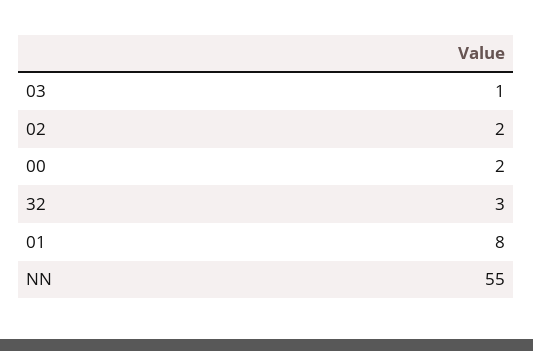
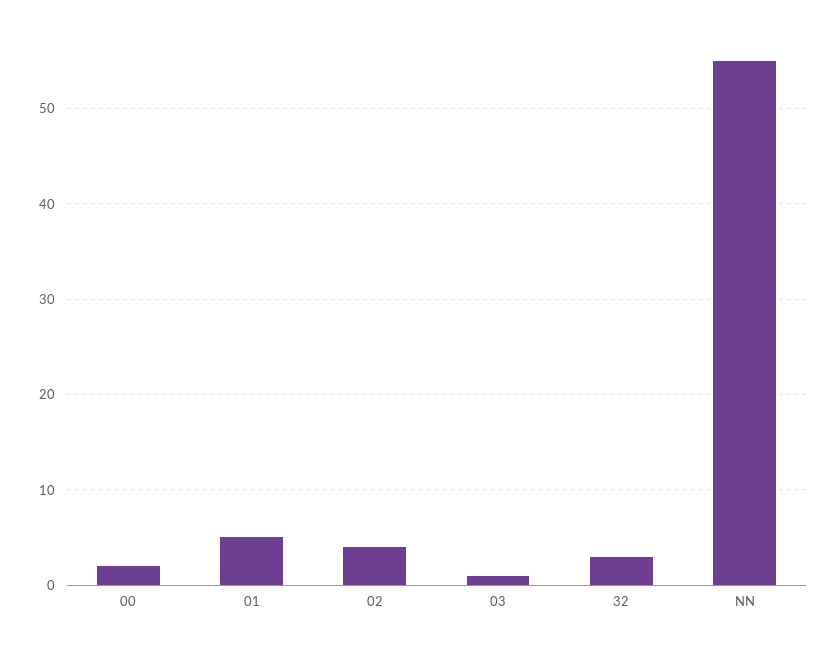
02: 2 -> 4
01: 8 -> 5

